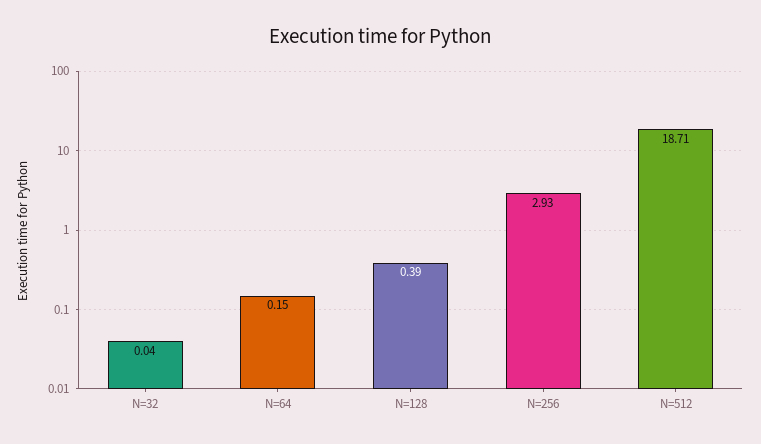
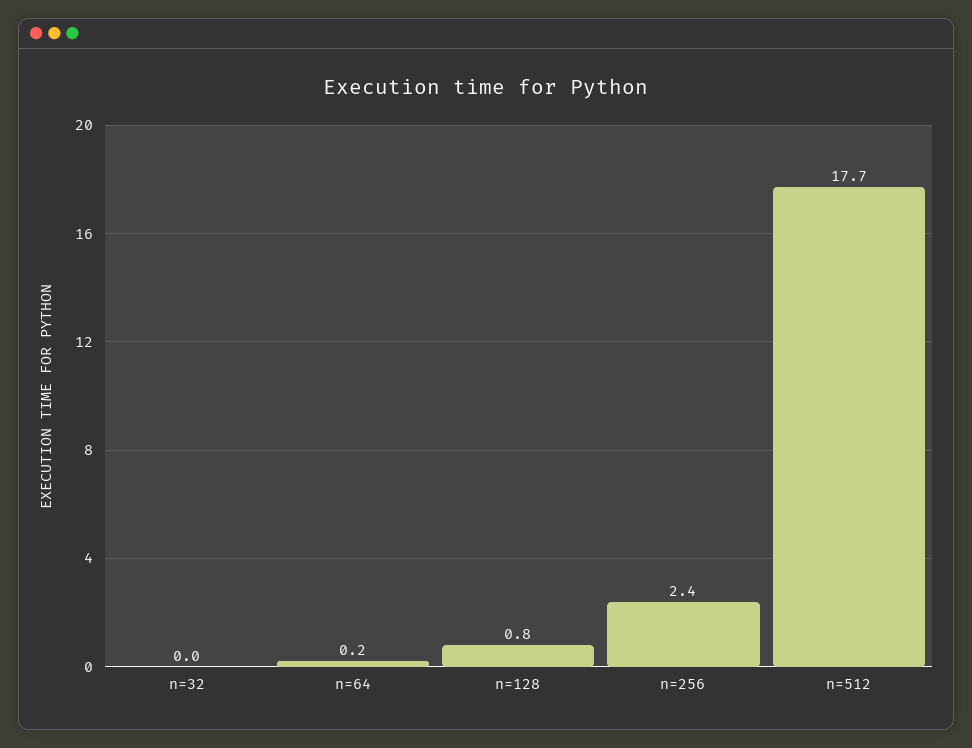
N=128: 0.39 -> 0.8
N=256: 2.93 -> 2.4
N=512: 18.71 -> 17.7

